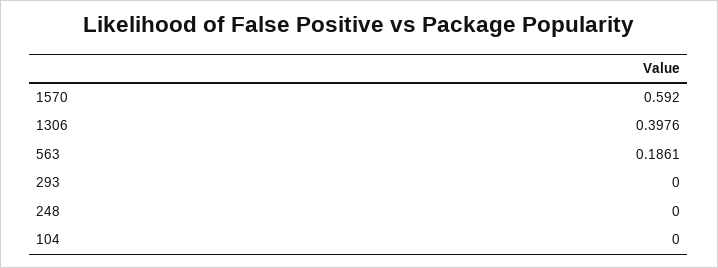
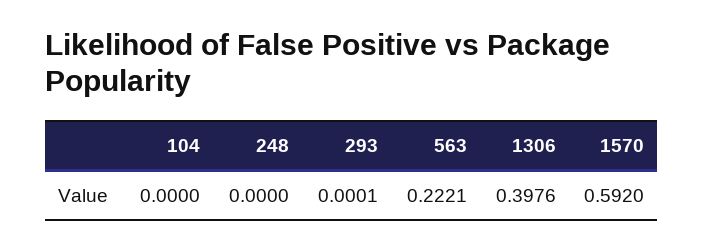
563: 0.1861 -> 0.2221
293: 0 -> 0.0001

